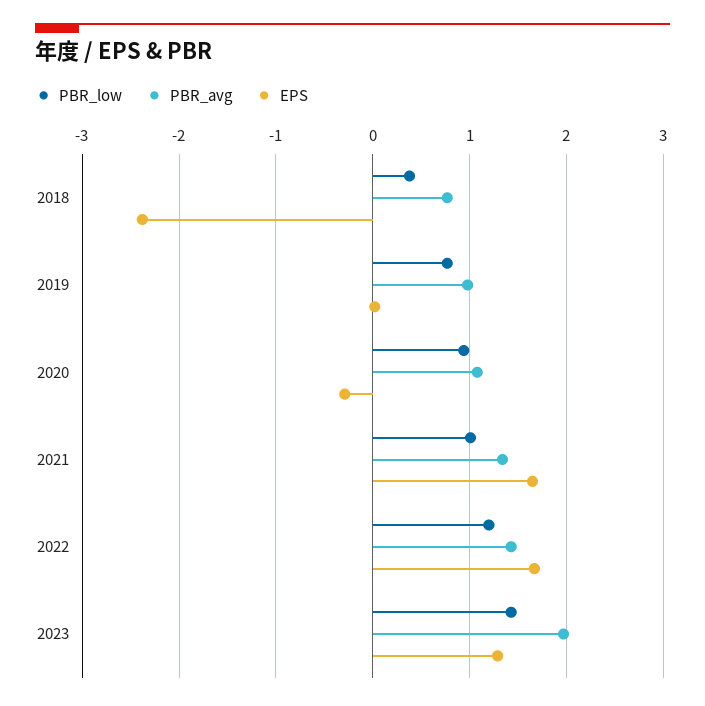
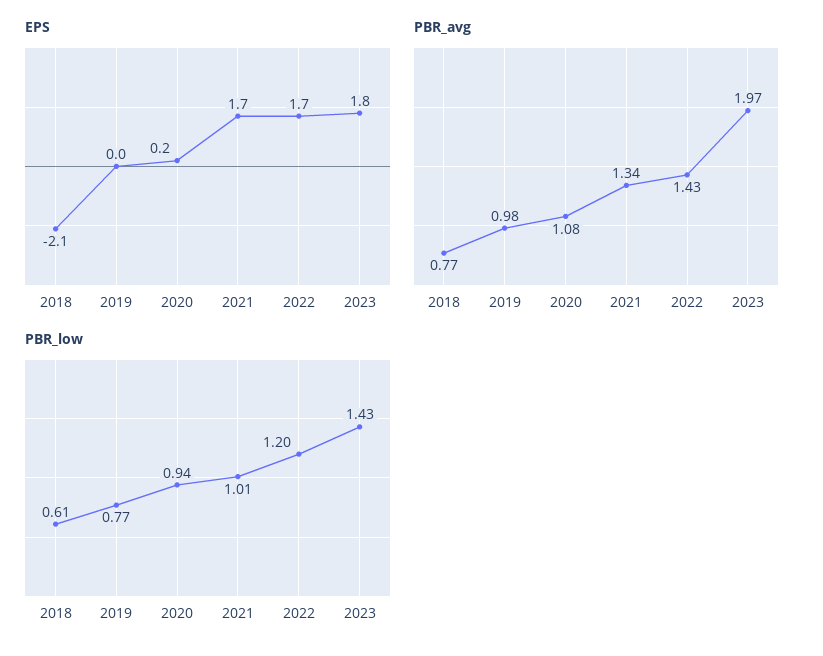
PBR_low, 2018: 0.4 -> 0.61
EPS, 2018: -2.4 -> -2.1
EPS, 2020: -0.3 -> 0.2
EPS, 2023: 1.3 -> 1.8

